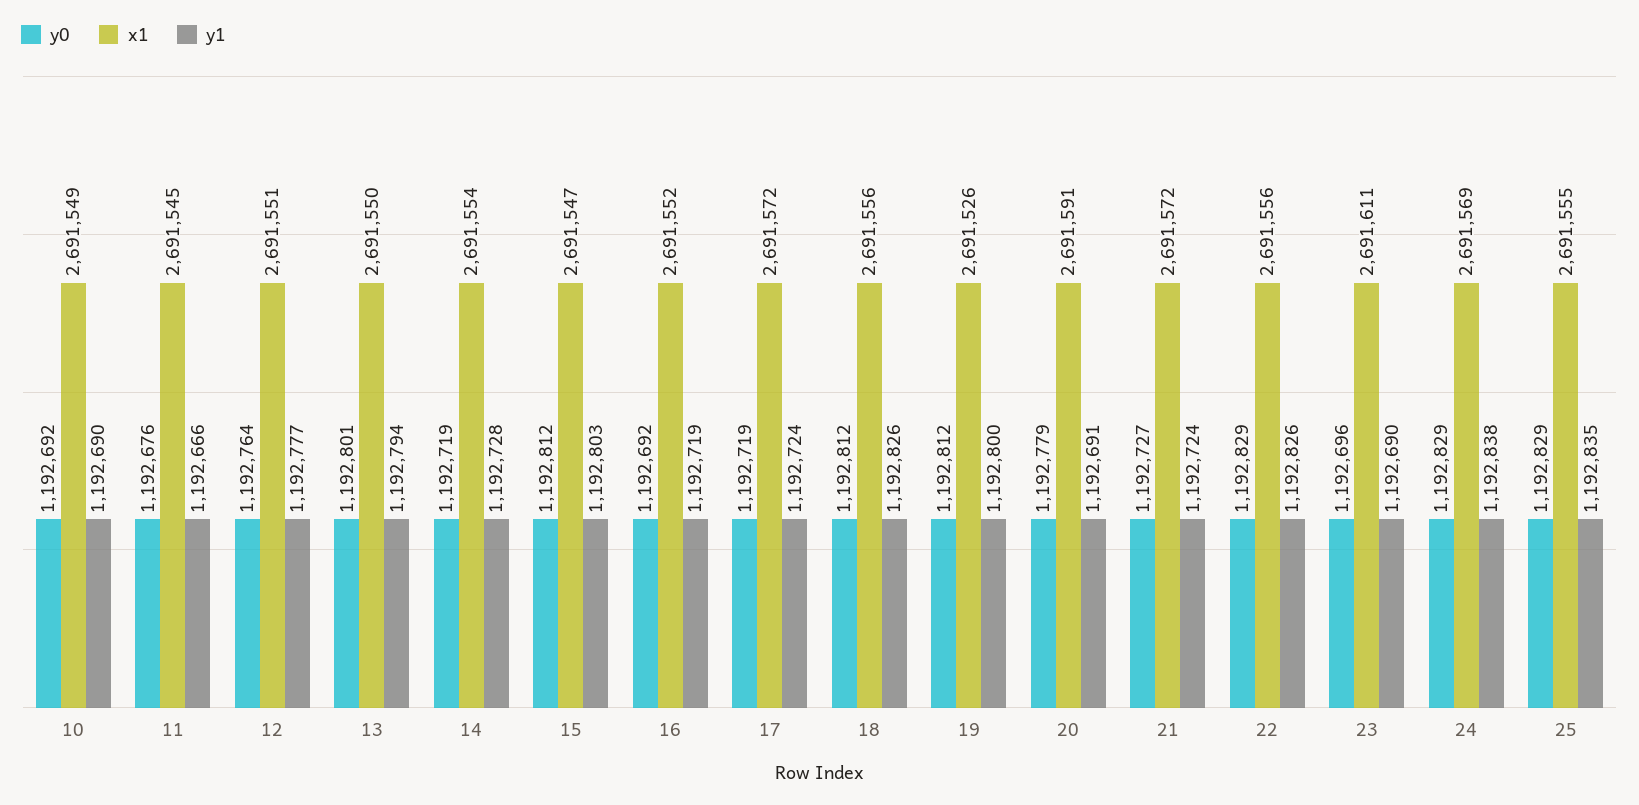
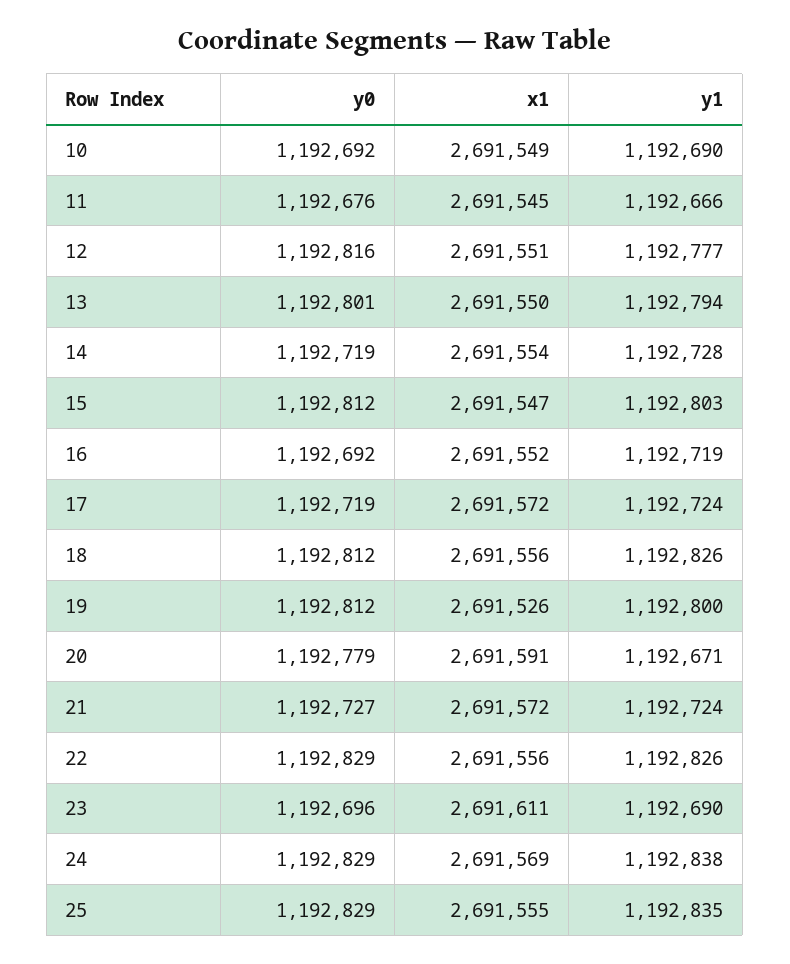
y0, 12: 1192764 -> 1192816
y1, 20: 1192691 -> 1192671

